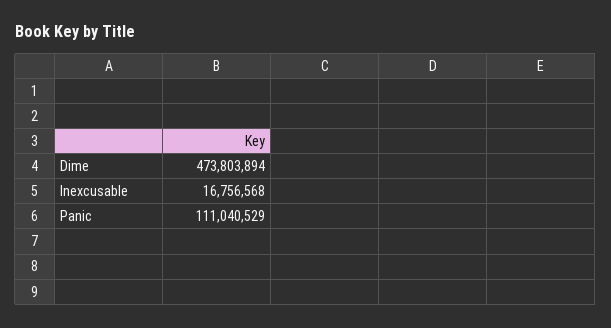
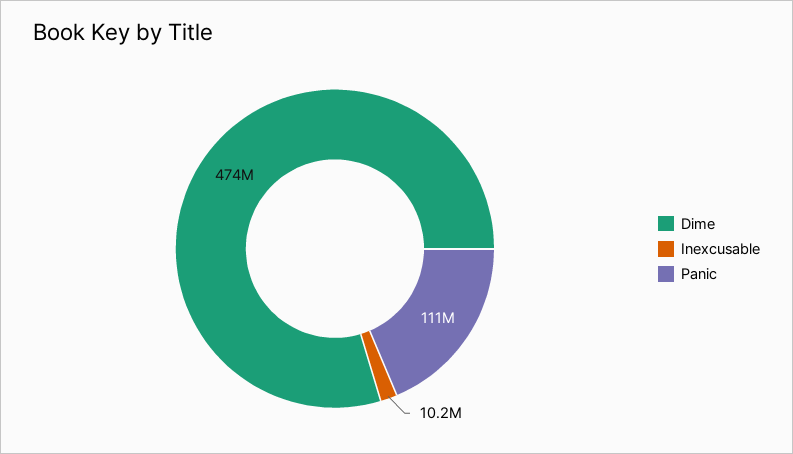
Inexcusable: 16756568 -> 10200000

